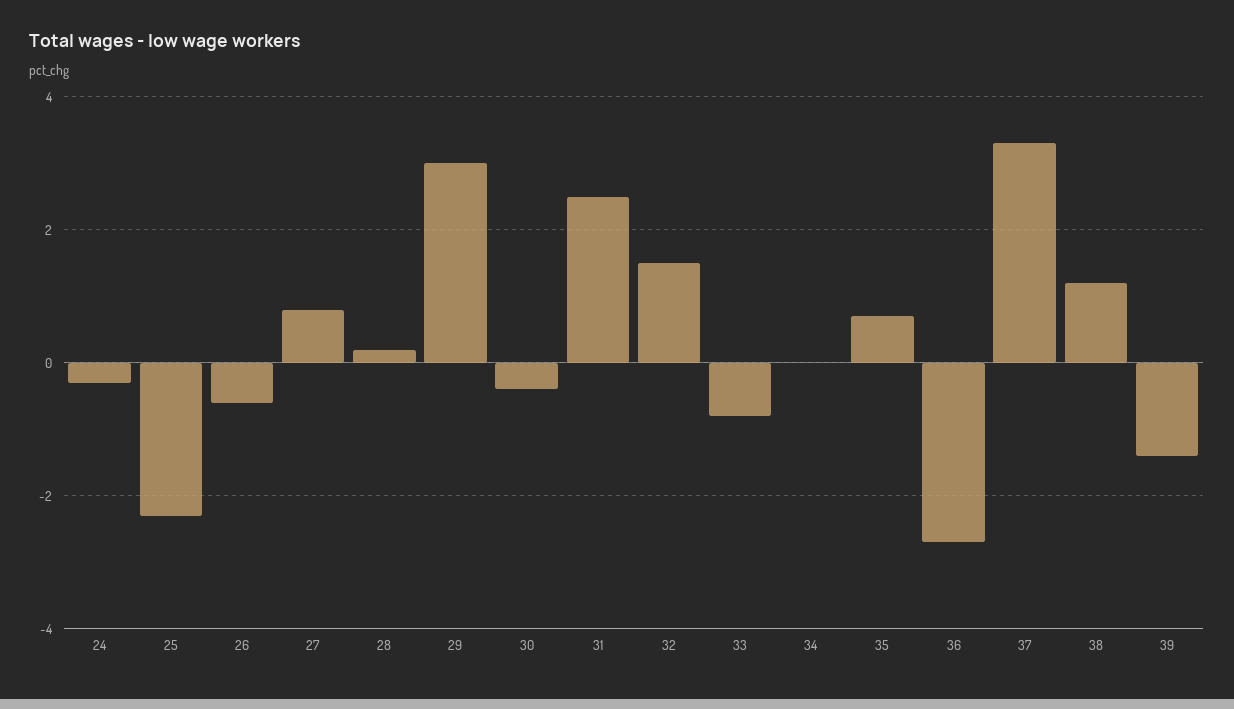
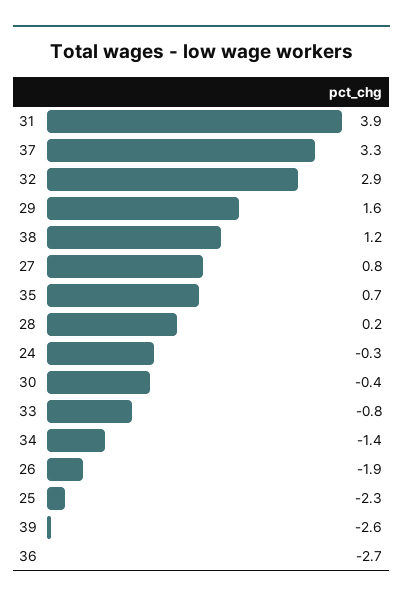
26: -0.5 -> -1.9
29: 3 -> 1.6
31: 2.5 -> 3.9
32: 1.5 -> 2.9
34: 0 -> -1.4
39: -1.5 -> -2.6

